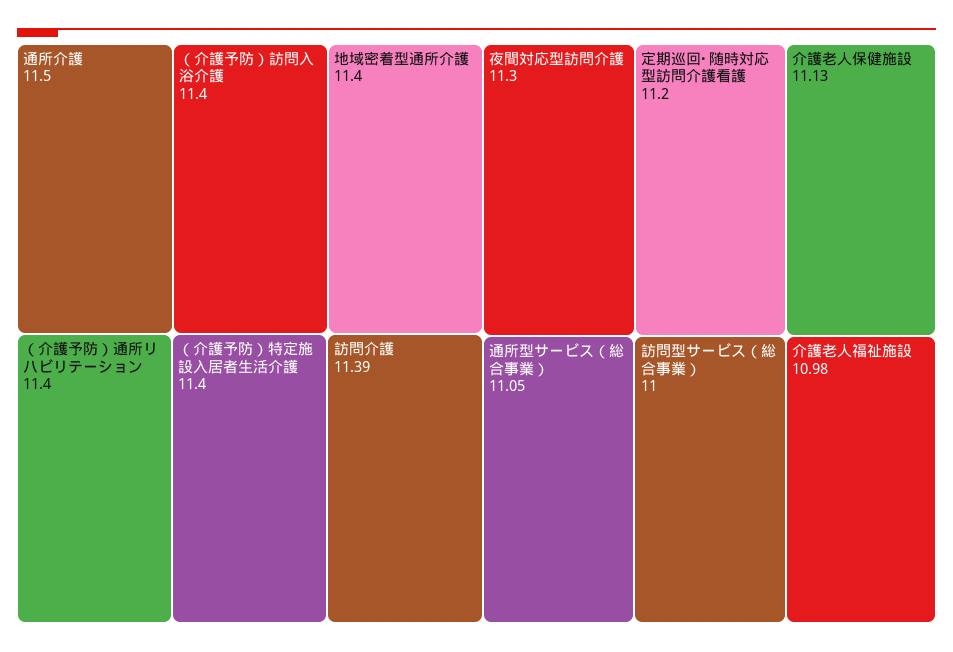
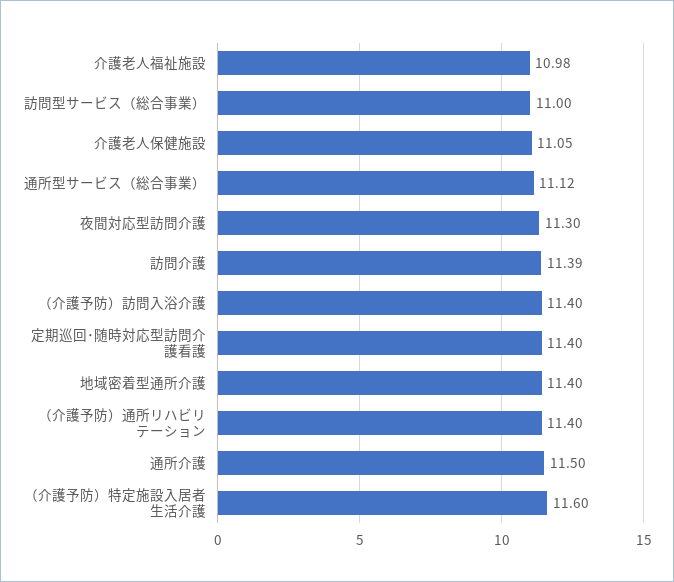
（介護予防）特定施設入居者生活介護: 11.4 -> 11.6
定期巡回･随時対応型訪問介護看護: 11.2 -> 11.4
介護老人保健施設: 11.13 -> 11.05
通所型サービス（総合事業）: 11.05 -> 11.12

